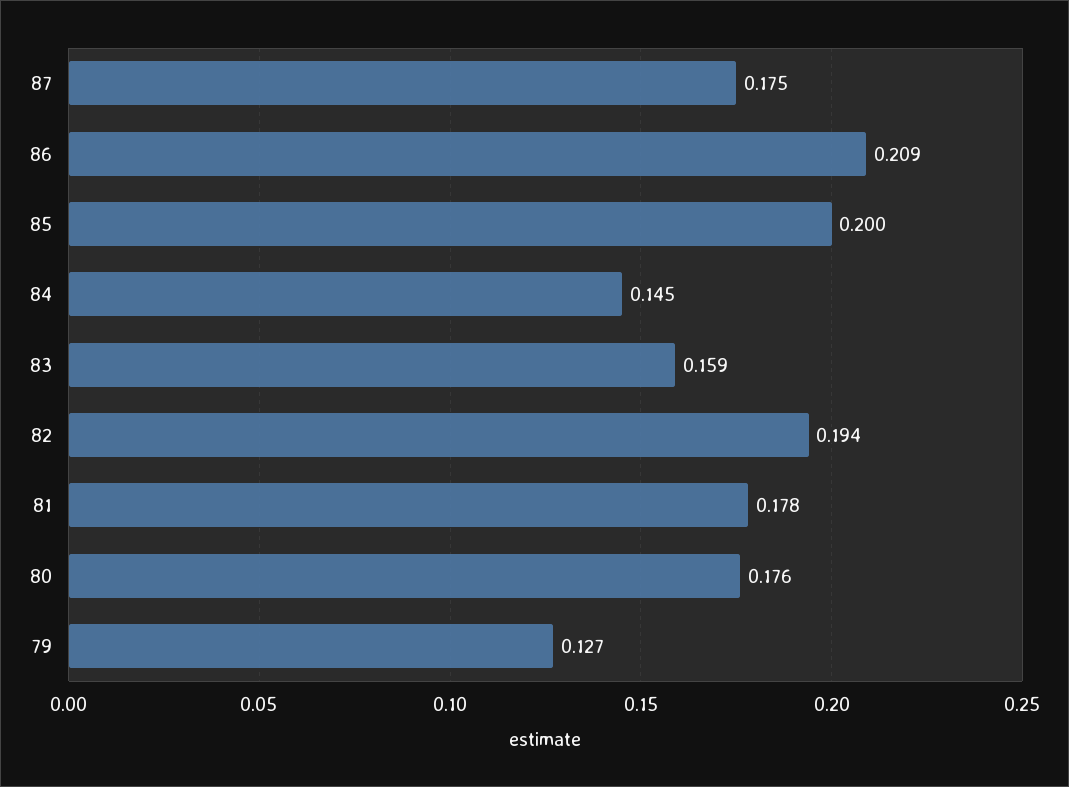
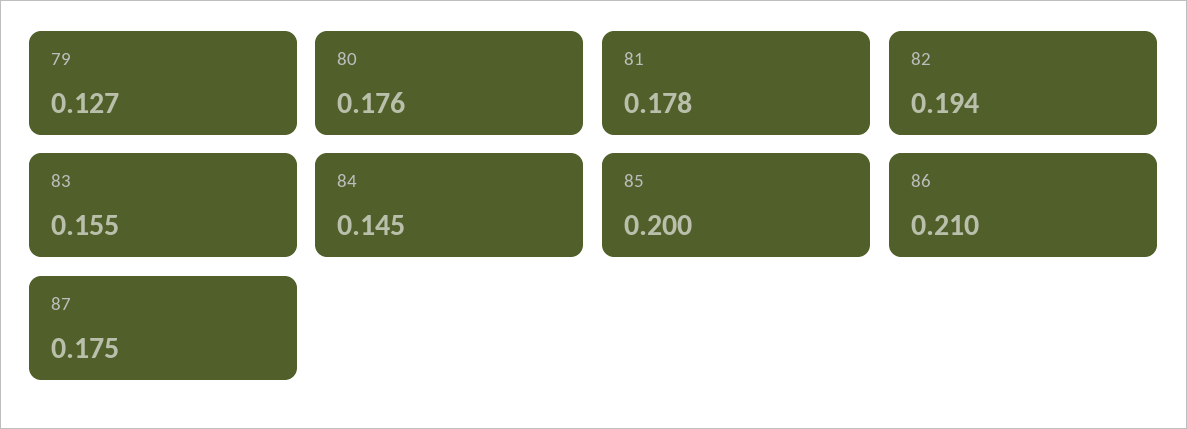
86: 0.209 -> 0.21
83: 0.159 -> 0.155

